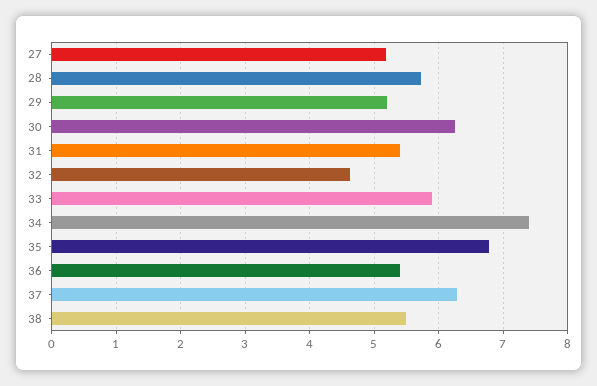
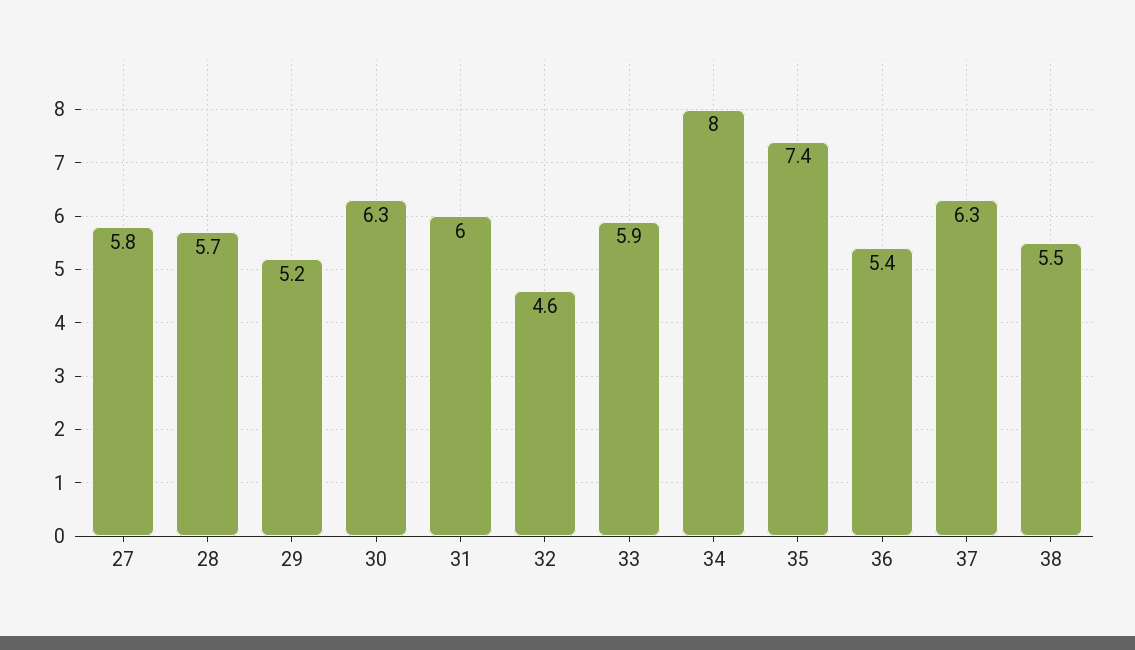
27: 5.2 -> 5.8
31: 5.4 -> 6
34: 7.4 -> 8
35: 6.8 -> 7.4

